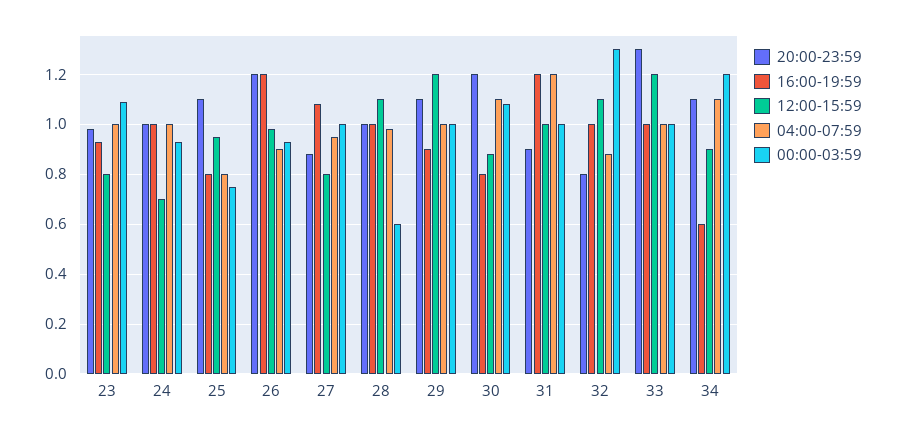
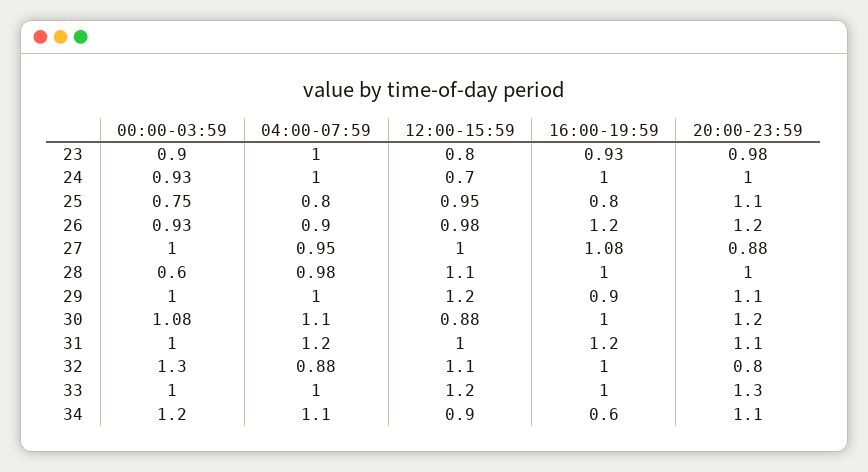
00:00-03:59, 23: 1.1 -> 0.9
12:00-15:59, 27: 0.8 -> 1
16:00-19:59, 30: 0.8 -> 1
20:00-23:59, 31: 0.9 -> 1.1

